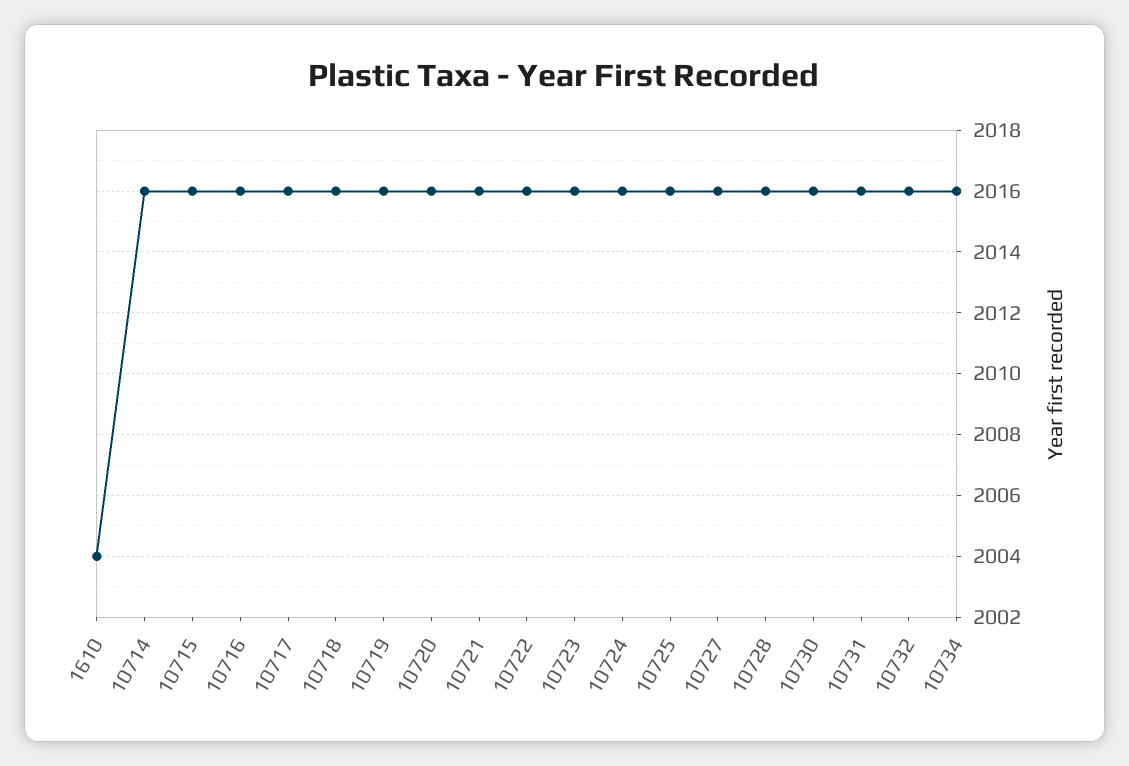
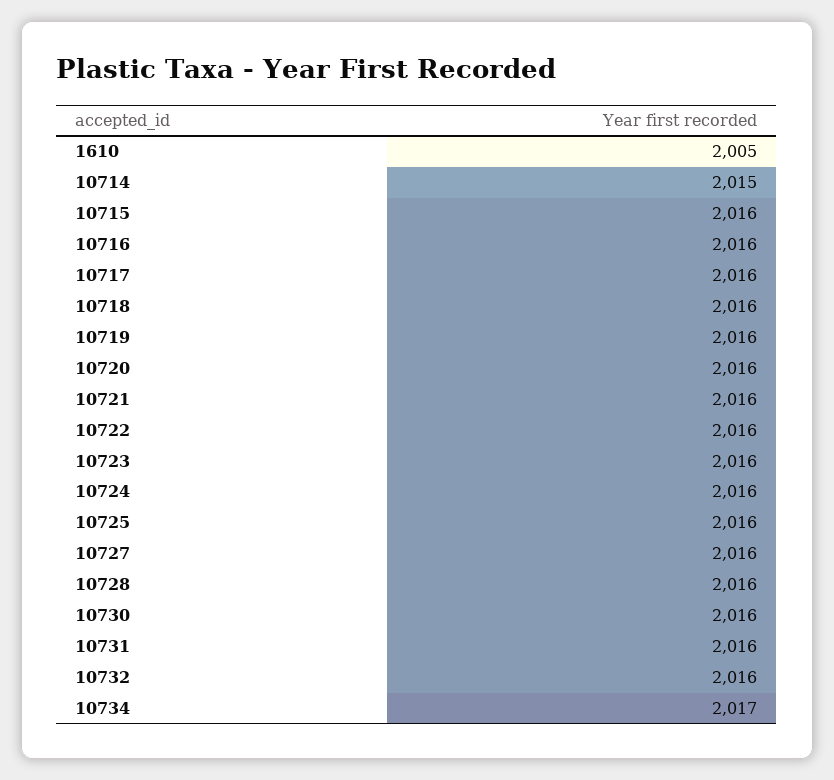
1610: 2004 -> 2005
10714: 2016 -> 2015
10734: 2016 -> 2017

